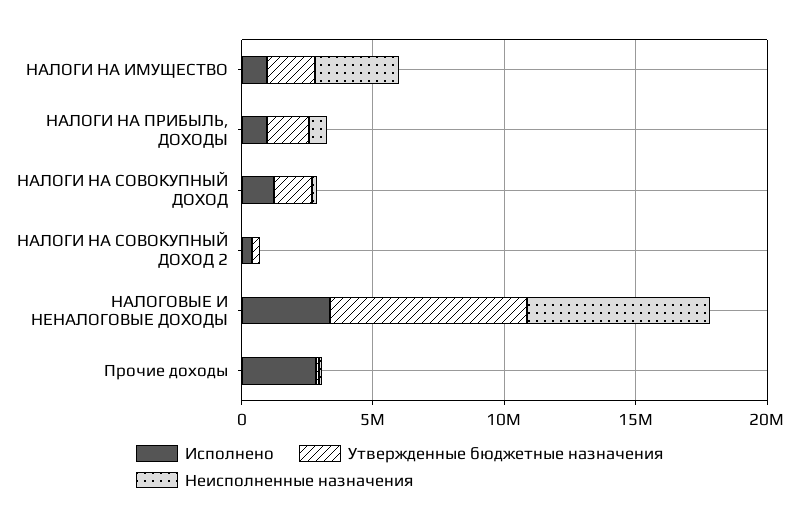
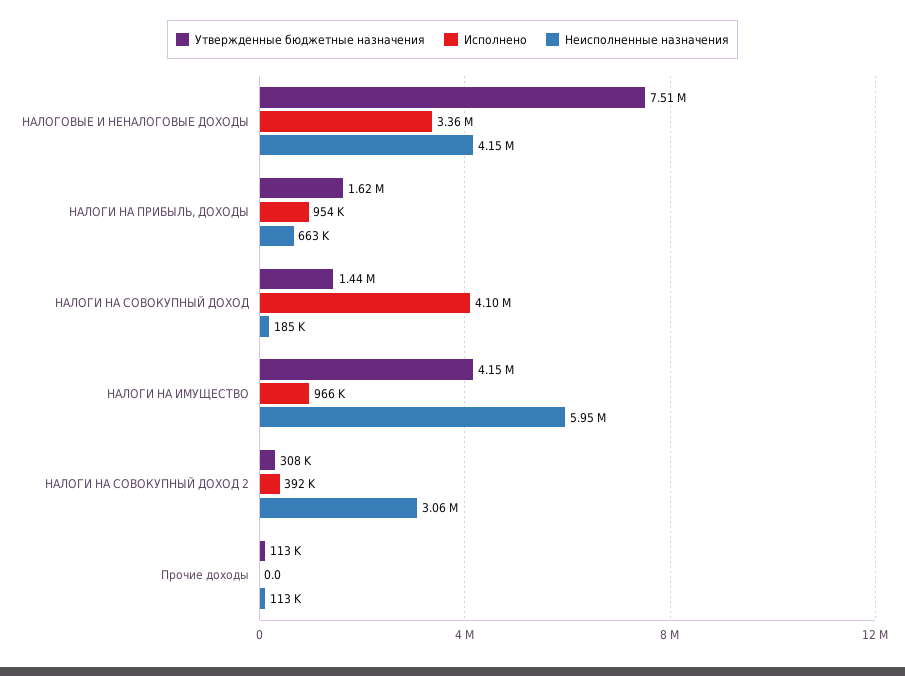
Утвержденные бюджетные назначения, НАЛОГИ НА ИМУЩЕСТВО: 2000000 -> 4150000
Неисполненные назначения, НАЛОГИ НА ИМУЩЕСТВО: 3000000 -> 5950000
Исполнено, НАЛОГИ НА СОВОКУПНЫЙ ДОХОД: 1000000 -> 4100000
Неисполненные назначения, НАЛОГИ НА СОВОКУПНЫЙ ДОХОД 2: 0 -> 3060000
Неисполненные назначения, НАЛОГОВЫЕ И НЕНАЛОГОВЫЕ ДОХОДЫ: 7000000 -> 4150000
Исполнено, Прочие доходы: 3000000 -> 0

